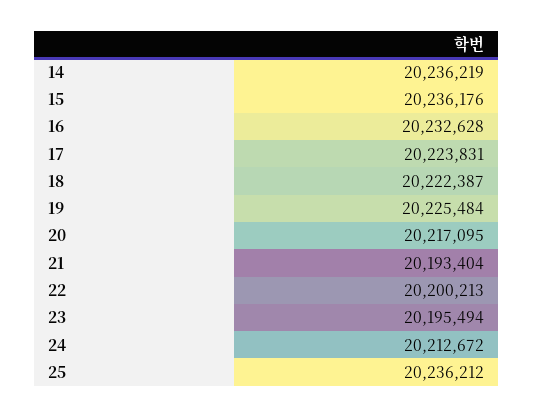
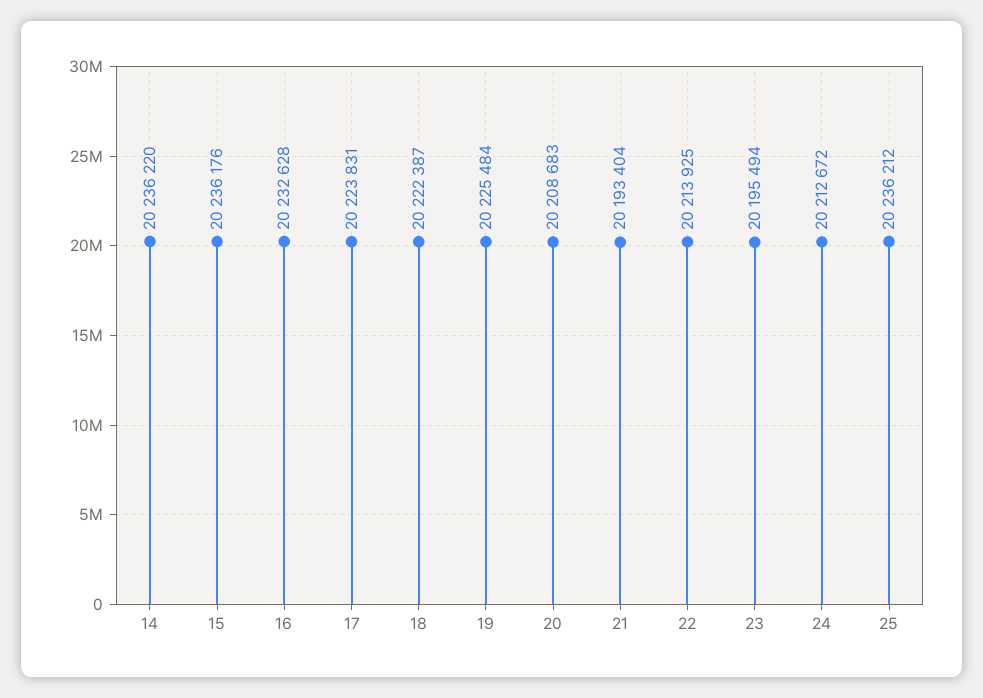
14: 20236219 -> 20236220
20: 20217095 -> 20208683
22: 20200213 -> 20213925

